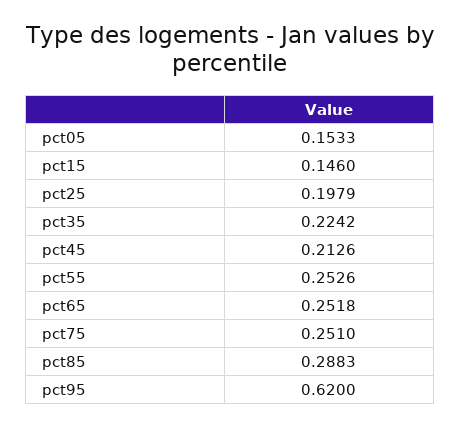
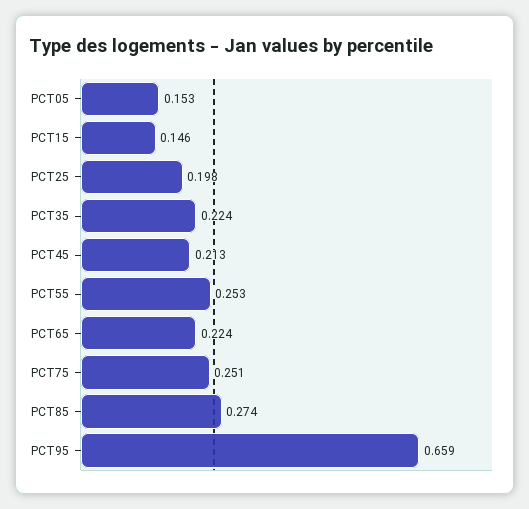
pct65: 0.2518 -> 0.224
pct85: 0.2883 -> 0.274
pct95: 0.62 -> 0.659

